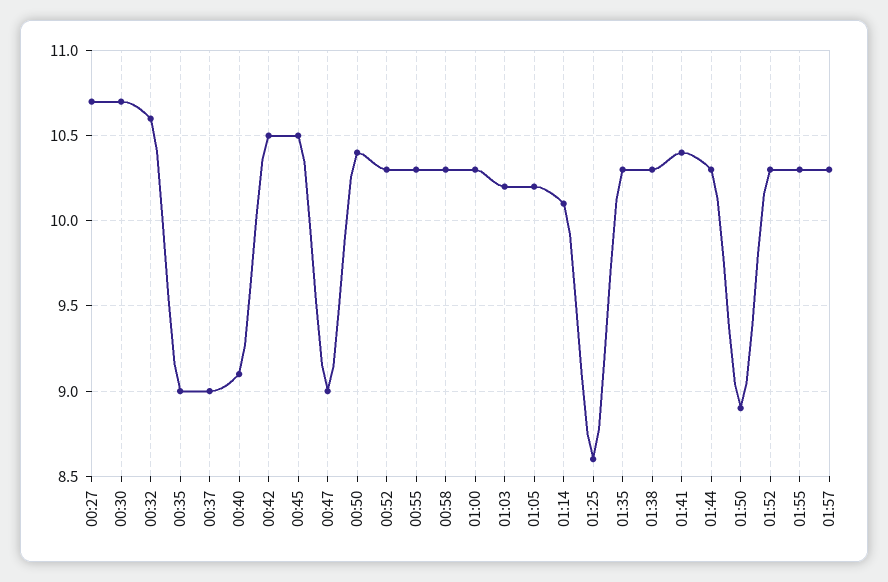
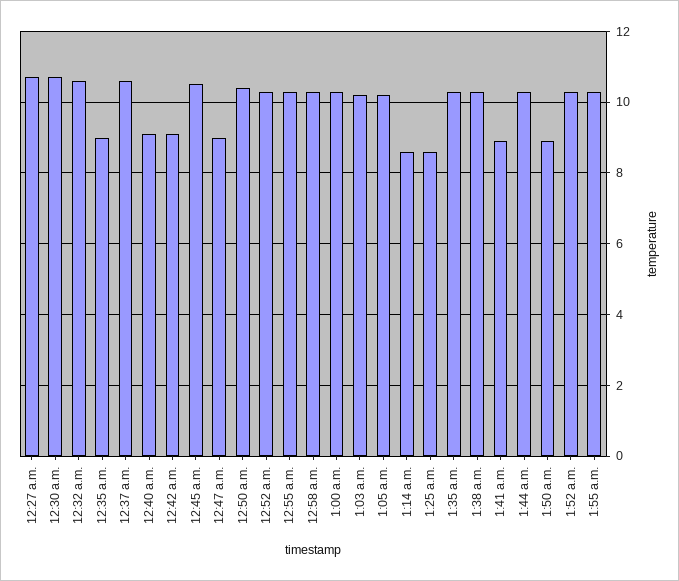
00:37: 9 -> 10.5
00:42: 10.5 -> 9
01:14: 10.1 -> 8.5
01:41: 10.4 -> 9
01:57: 10.3 -> none

